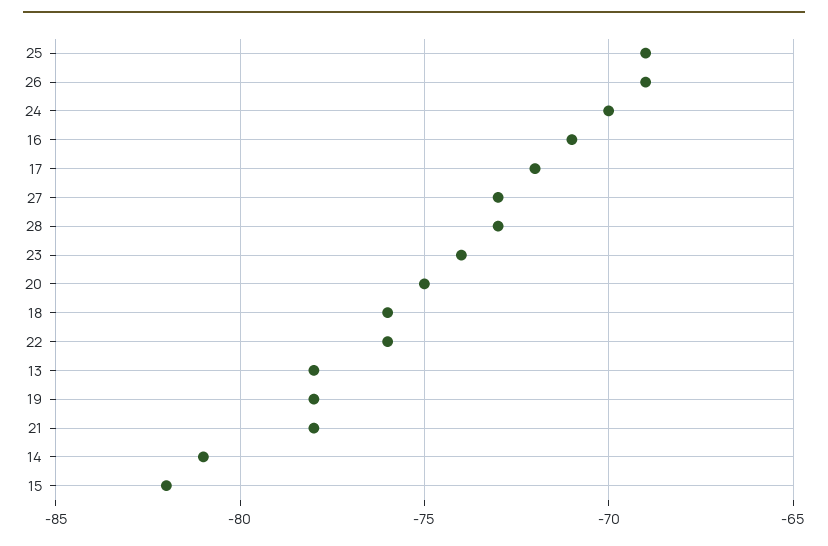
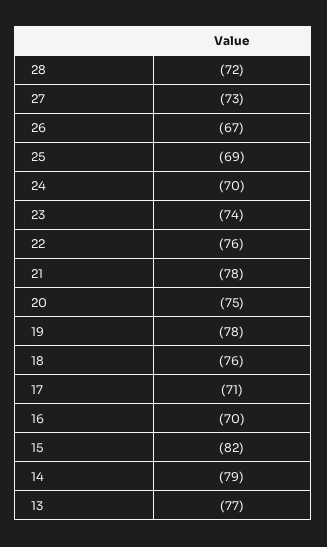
26: -69 -> -67
16: -71 -> -70
17: -72 -> -71
28: -73 -> -72
13: -78 -> -77
14: -81 -> -79

